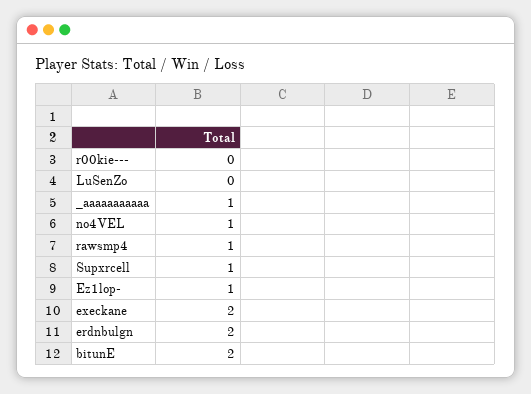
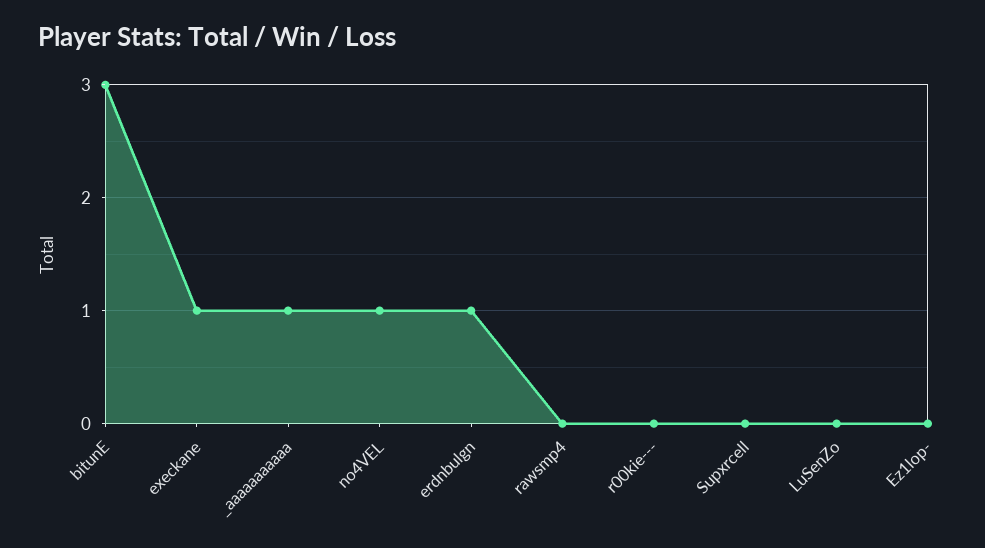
rawsmp4: 1 -> 0
Supxrcell: 1 -> 0
Ez1lop-: 1 -> 0
execkane: 2 -> 1
erdnbulgn: 2 -> 1
bitunE: 2 -> 3

